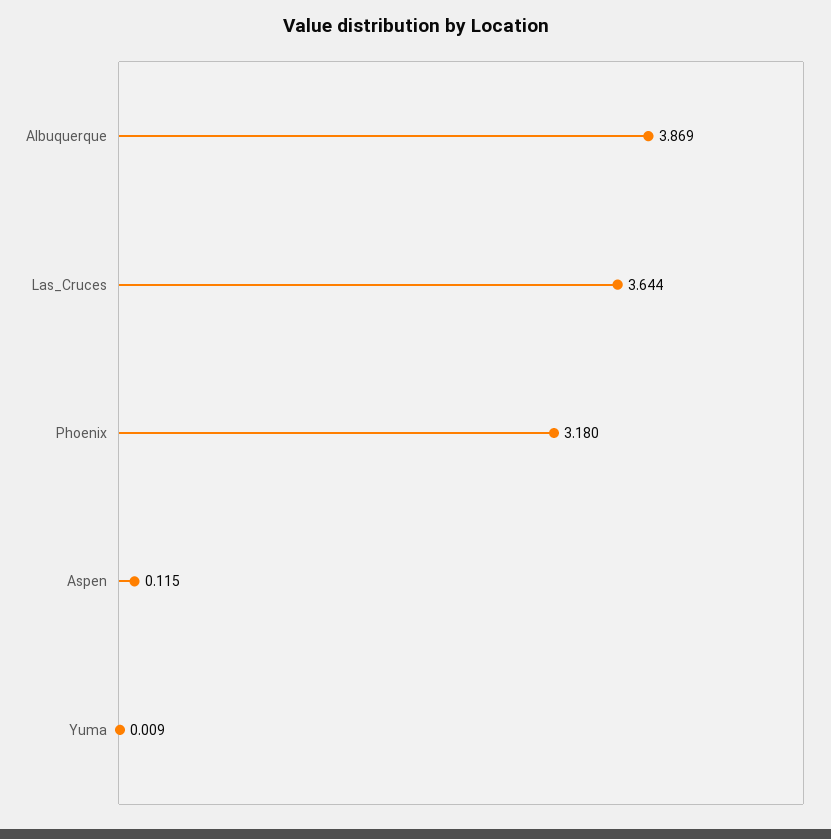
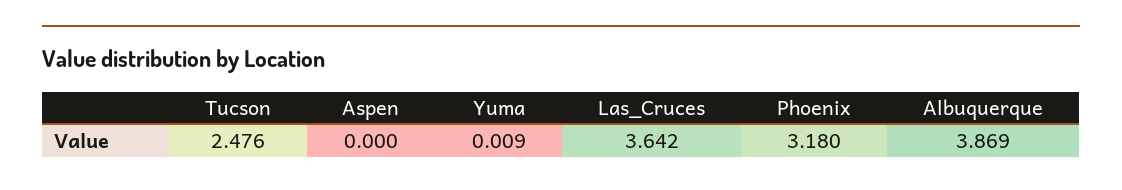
Las_Cruces: 3.644 -> 3.642
Aspen: 0.115 -> 0
Tucson: none -> 2.476

